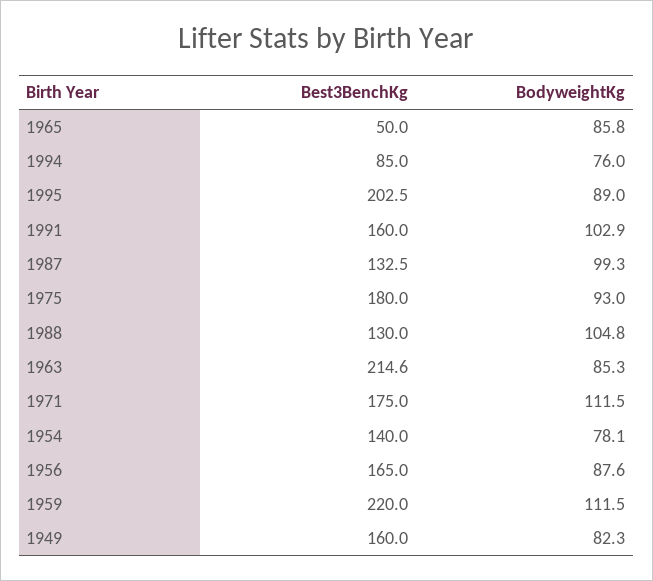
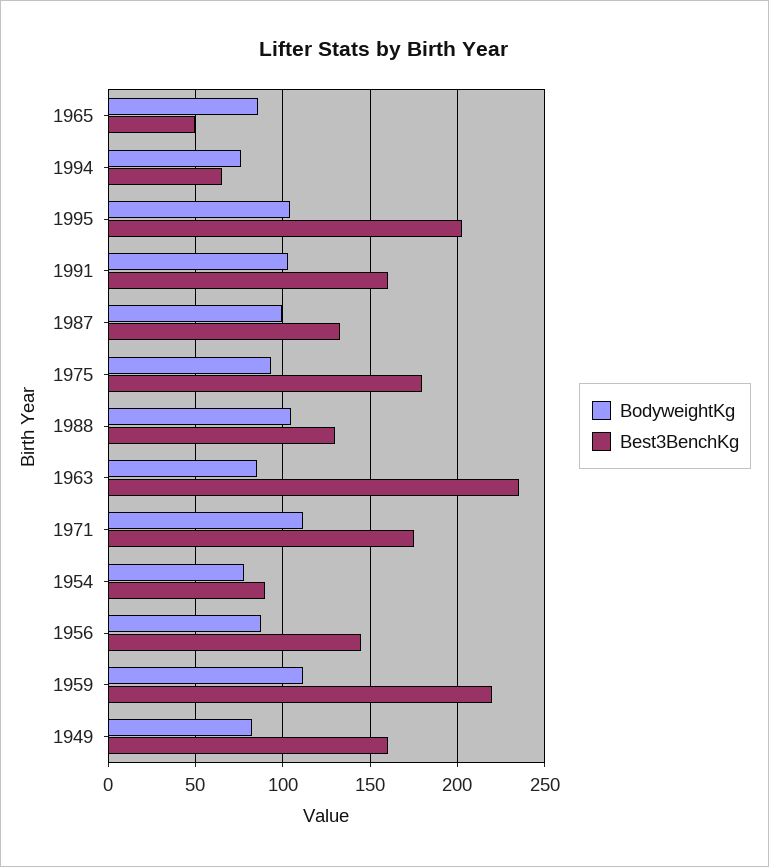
Best3BenchKg, 1994: 85 -> 65
BodyweightKg, 1995: 89 -> 105
Best3BenchKg, 1963: 214.6 -> 235
Best3BenchKg, 1954: 140 -> 90
Best3BenchKg, 1956: 165 -> 145

